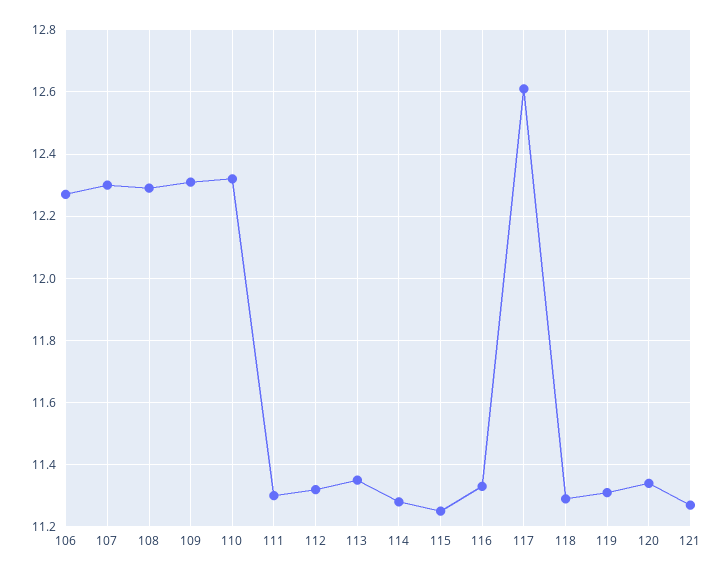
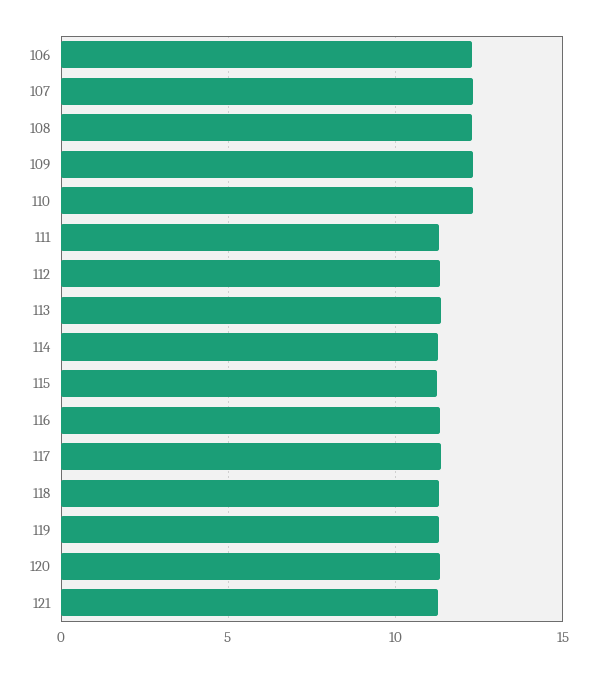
117: 12.6 -> 11.5

